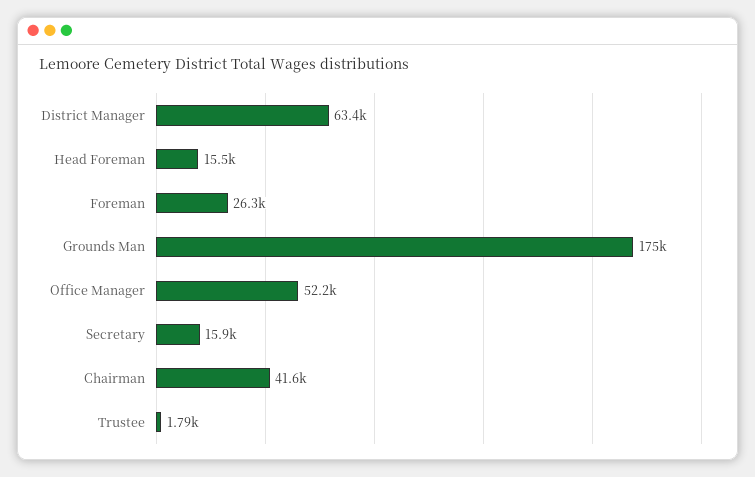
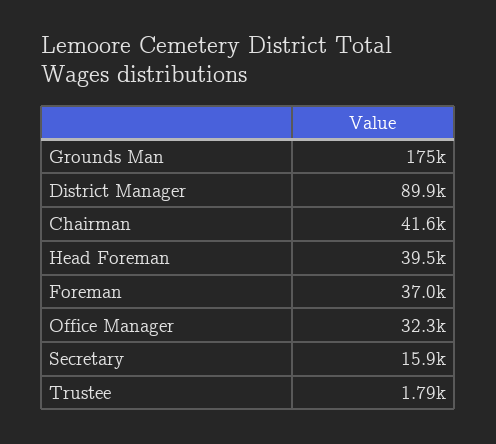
District Manager: 63400 -> 89900
Head Foreman: 15500 -> 39500
Foreman: 26300 -> 37000
Office Manager: 52200 -> 32300

